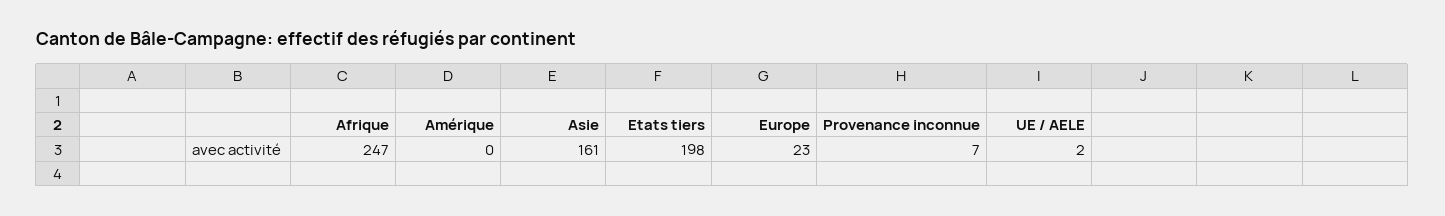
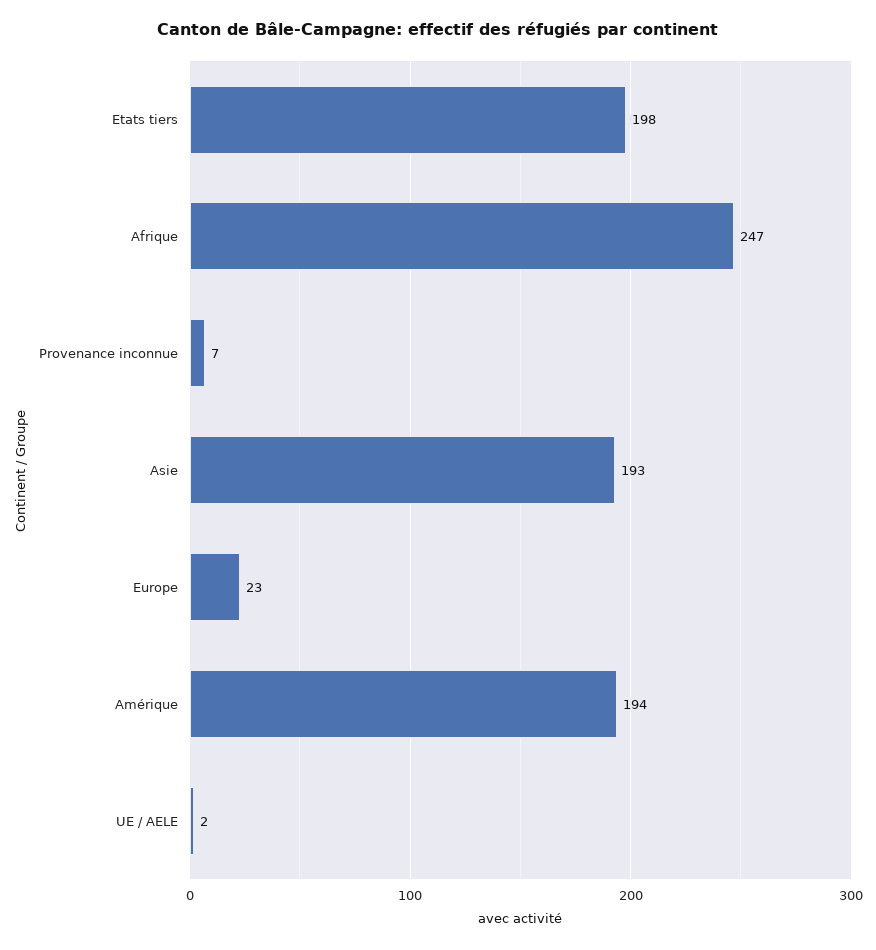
Amérique: 0 -> 194
Asie: 161 -> 193

